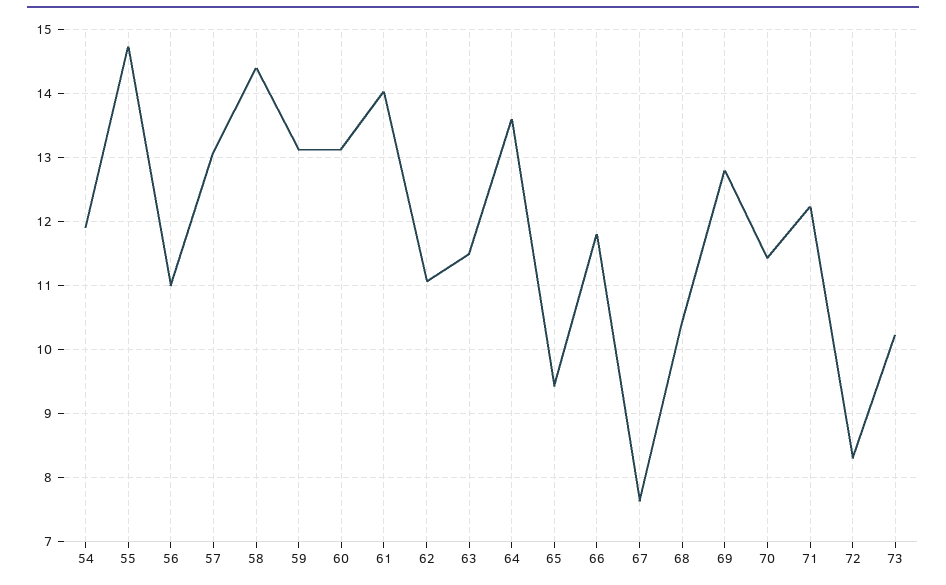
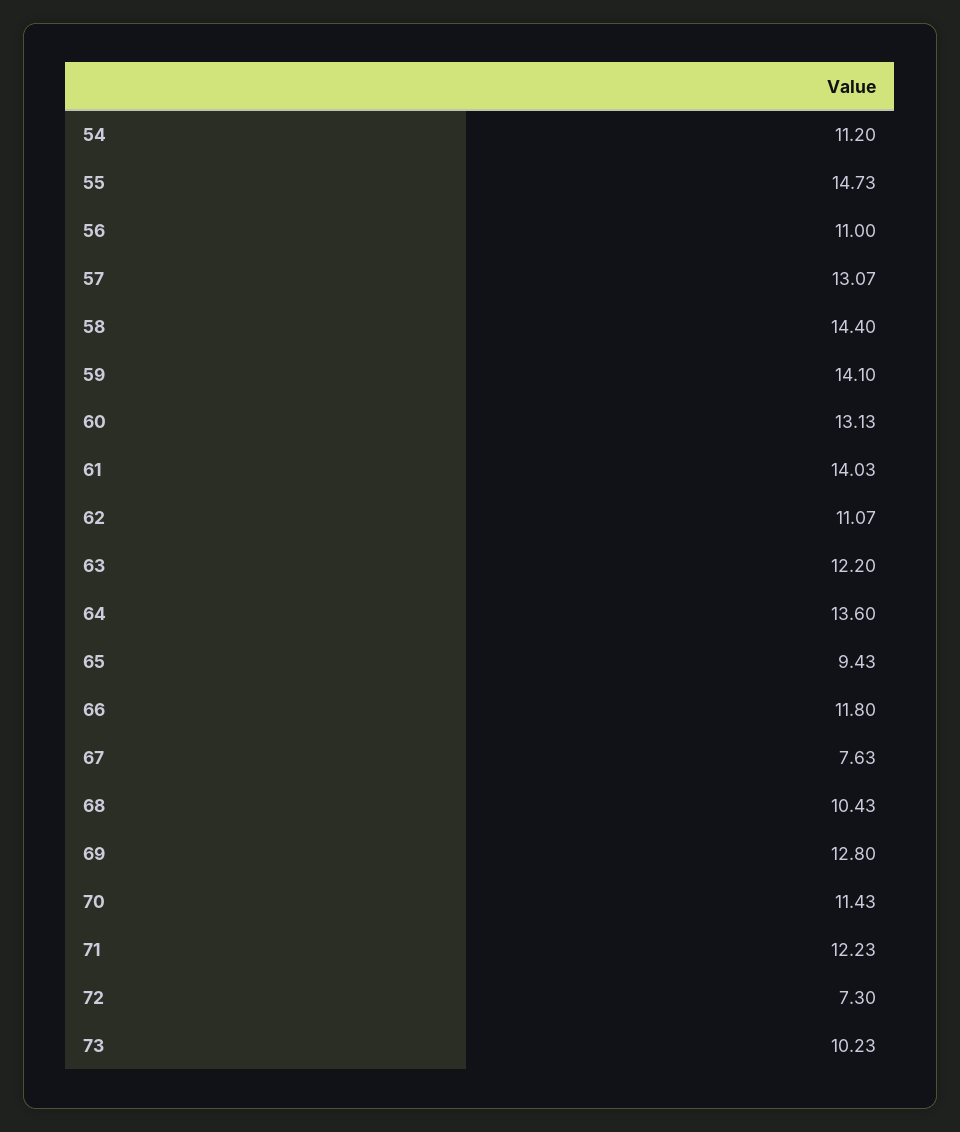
54: 11.9 -> 11.2
59: 13.1 -> 14.1
63: 11.5 -> 12.2
72: 8.3 -> 7.3

